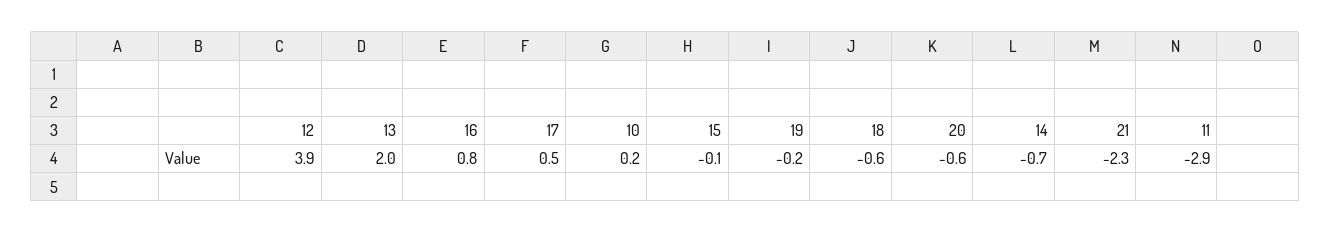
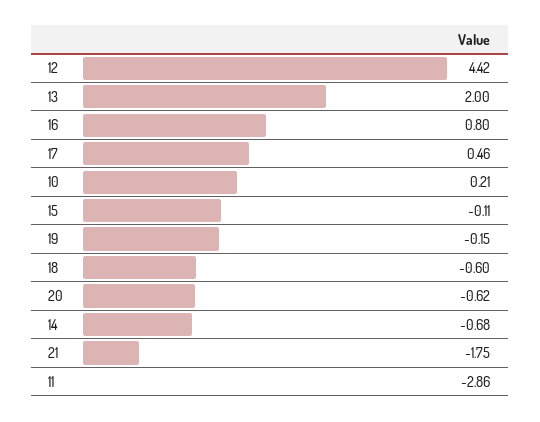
12: 3.9 -> 4.42
21: -2.3 -> -1.75

